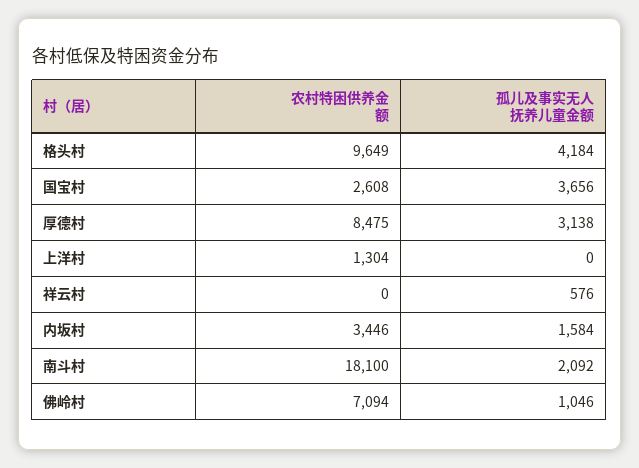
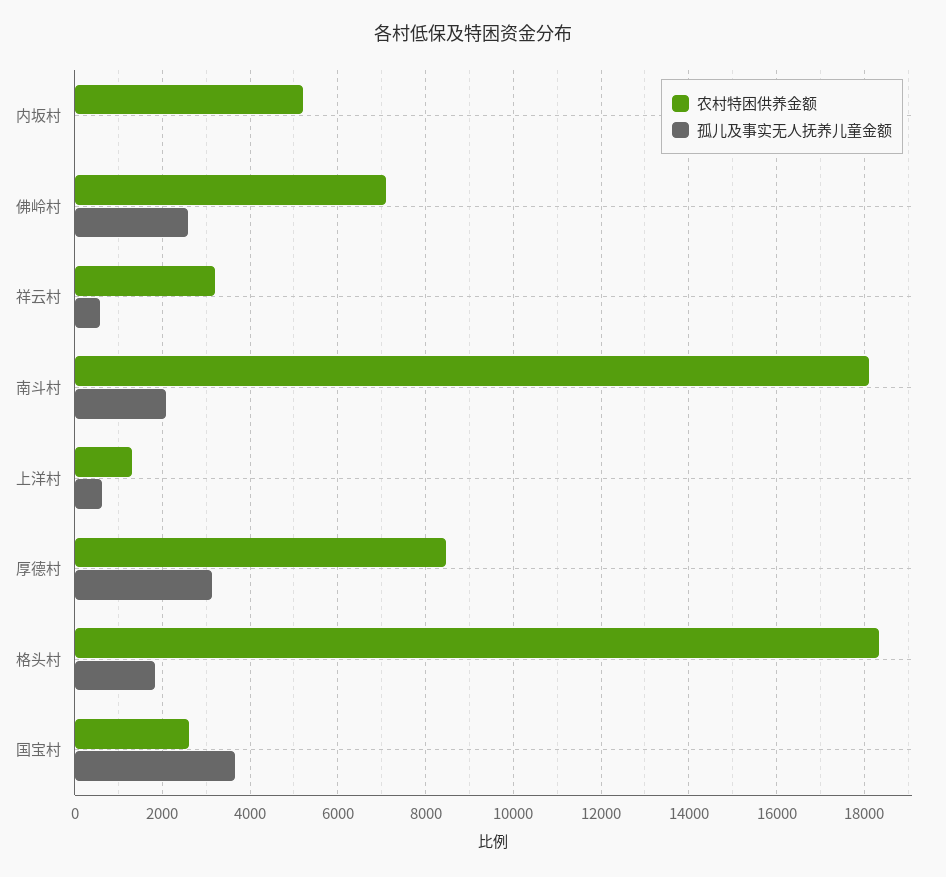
农村特困供养金额, 格头村: 9649 -> 18400
孤儿及事实无人抚养儿童金额, 格头村: 4184 -> 1800
孤儿及事实无人抚养儿童金额, 上洋村: 0 -> 600
农村特困供养金额, 祥云村: 0 -> 3200
农村特困供养金额, 内坂村: 3446 -> 5200
孤儿及事实无人抚养儿童金额, 内坂村: 1584 -> 0
孤儿及事实无人抚养儿童金额, 佛岭村: 1046 -> 2600

